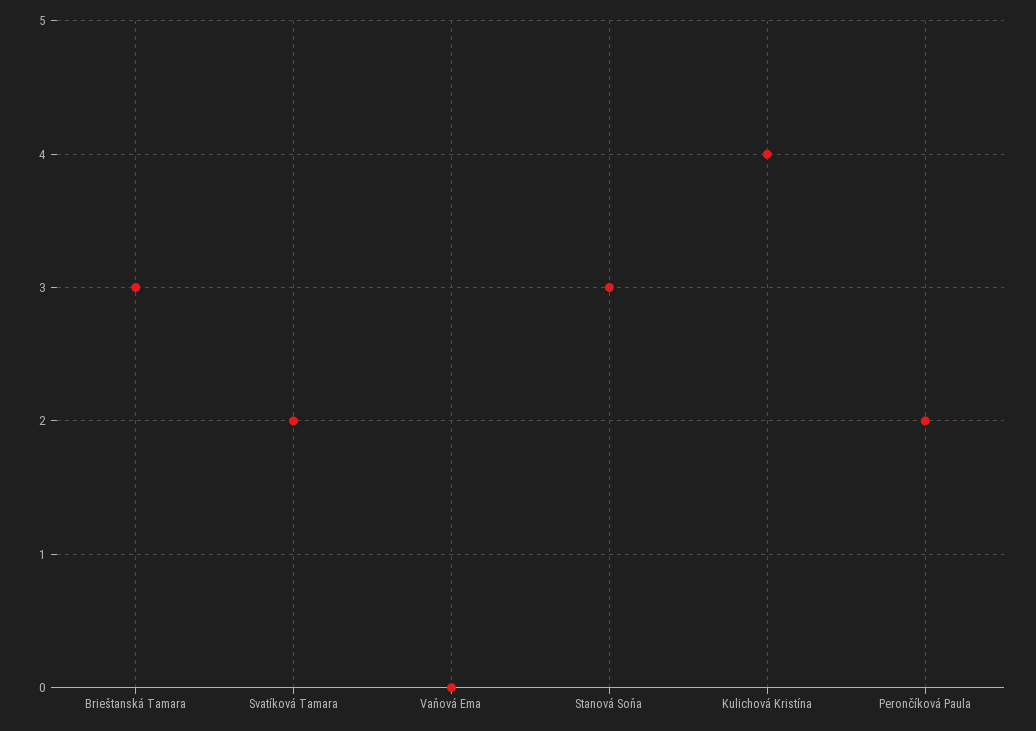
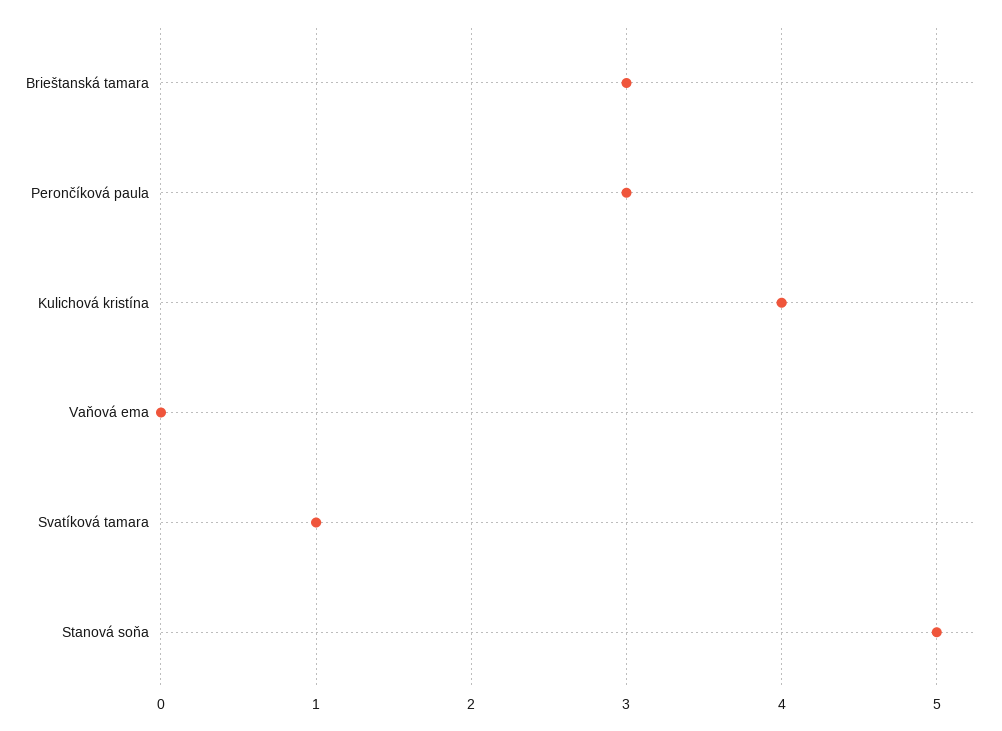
Svatíková Tamara: 2 -> 1
Stanová Soňa: 3 -> 5
Perončíková Paula: 2 -> 3

